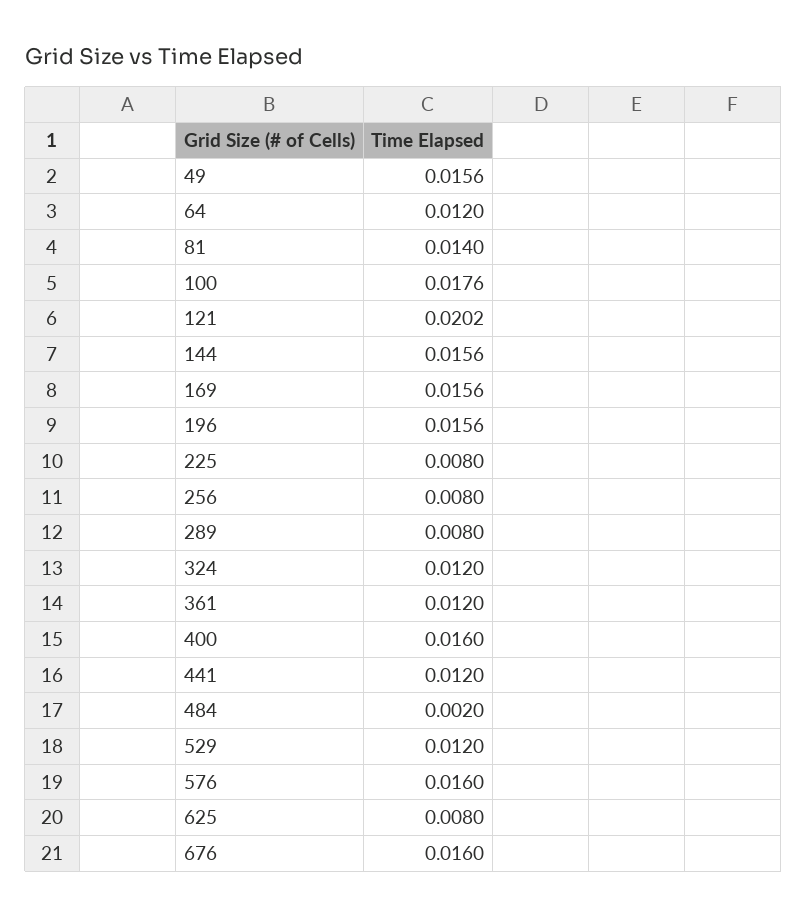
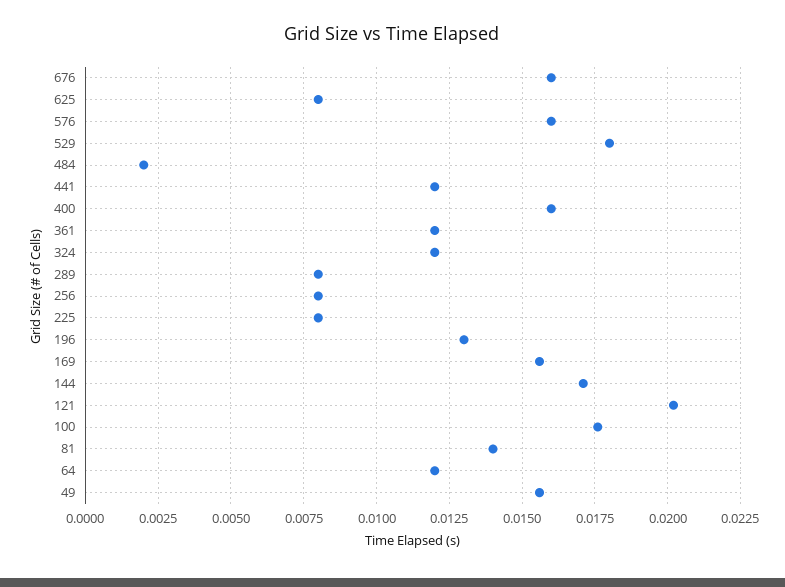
144: 0.0156 -> 0.017
196: 0.0156 -> 0.013
529: 0.012 -> 0.018

